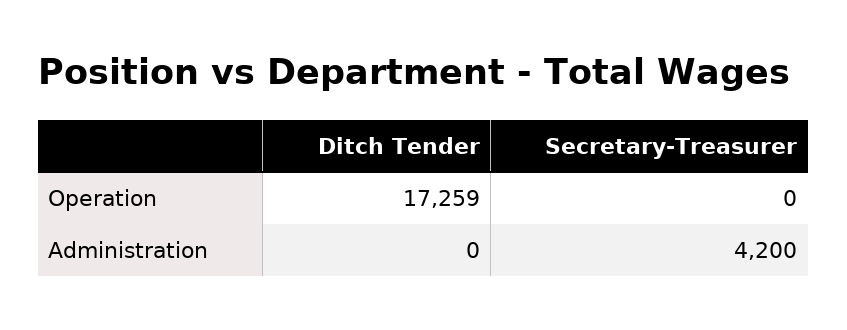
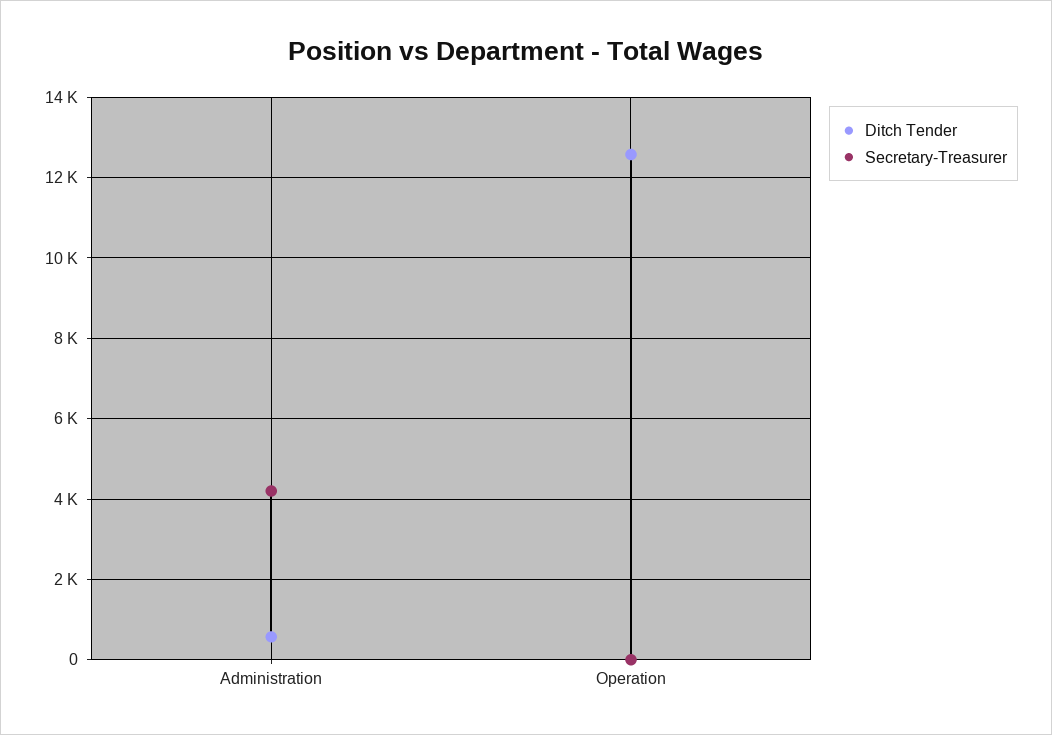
Ditch Tender, Operation: 17259 -> 12600
Ditch Tender, Administration: 0 -> 600

